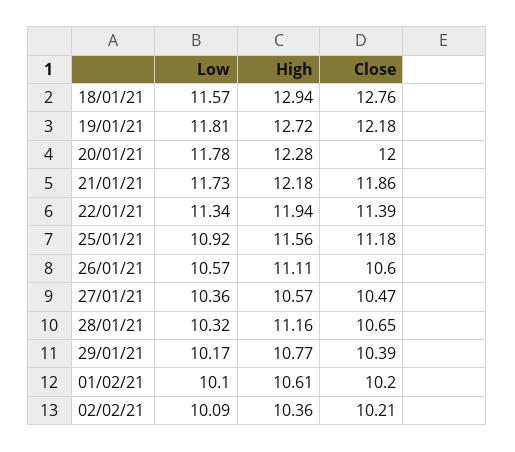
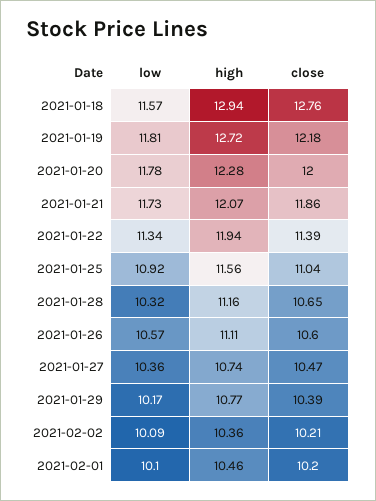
High, 21/01/21: 12.18 -> 12.07
Close, 25/01/21: 11.18 -> 11.04
High, 27/01/21: 10.57 -> 10.74
High, 01/02/21: 10.61 -> 10.46

